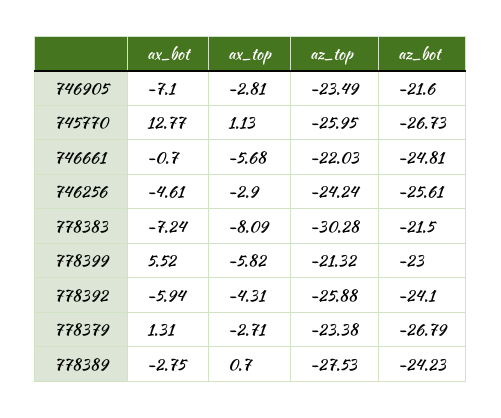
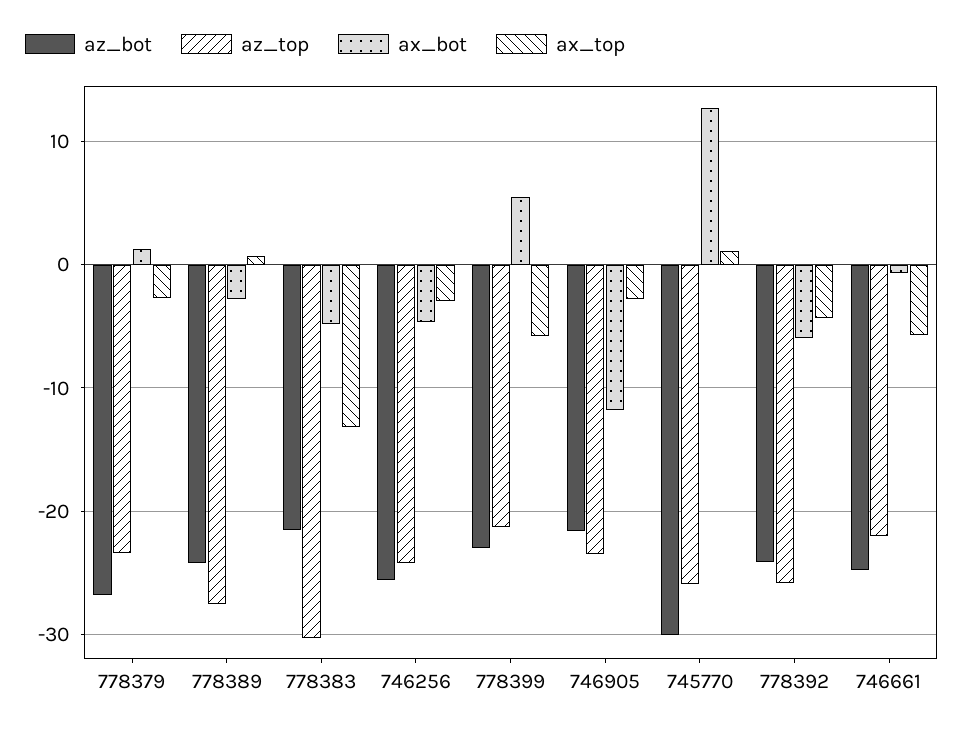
ax_bot, 746905: -7.1 -> -12
az_bot, 745770: -26.73 -> -30
ax_bot, 778383: -7.24 -> -5
ax_top, 778383: -8.09 -> -13

